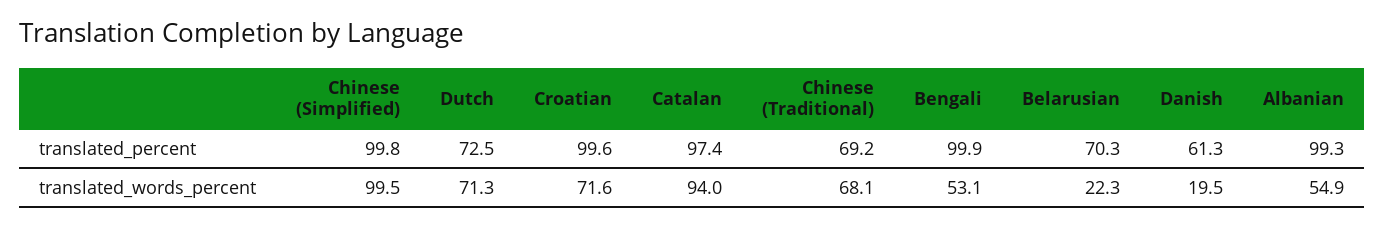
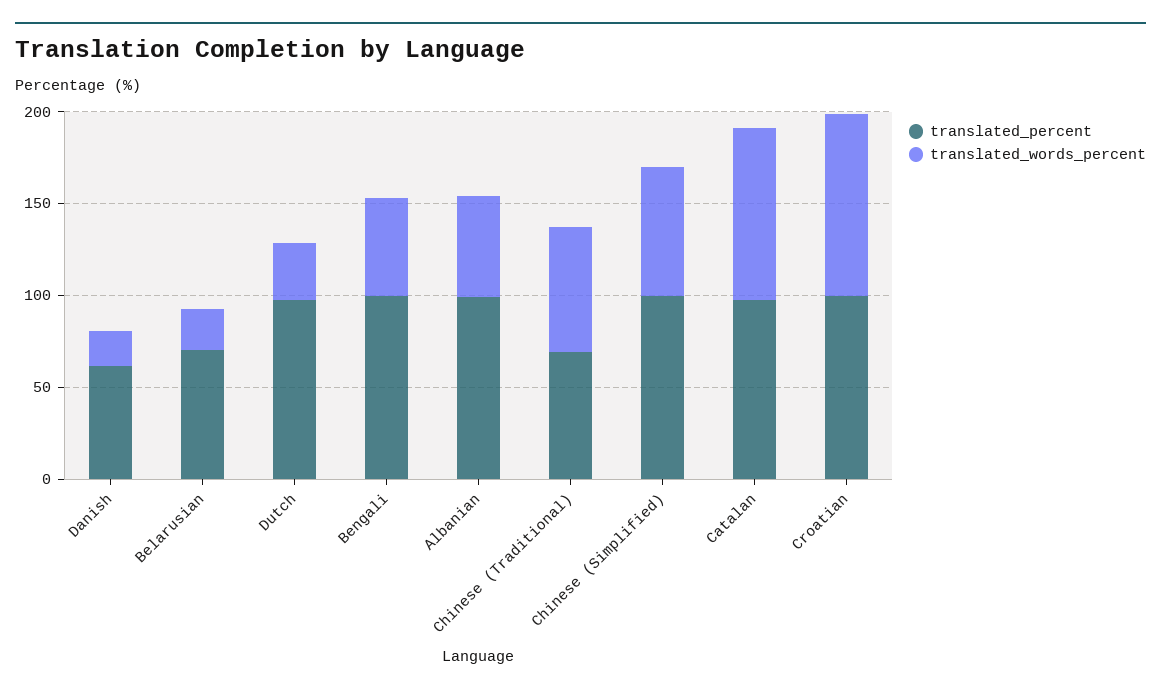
translated_percent, Dutch: 72.5 -> 100
translated_words_percent, Chinese (Simplified): 99.5 -> 70
translated_words_percent, Dutch: 71.3 -> 30
translated_words_percent, Croatian: 71.6 -> 100

